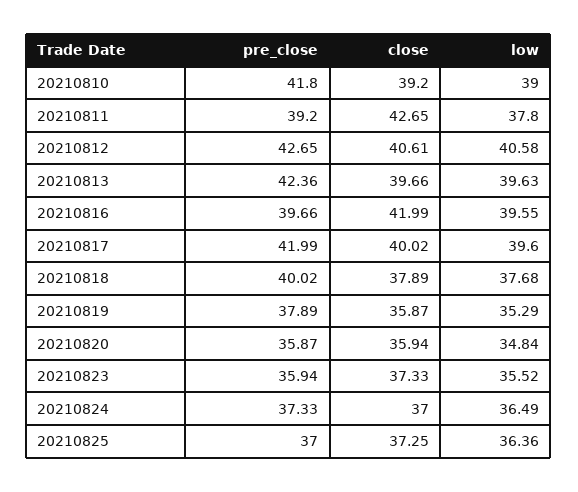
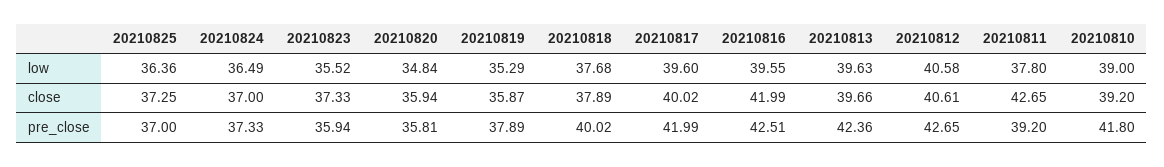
pre_close, 20210816: 39.66 -> 42.51
pre_close, 20210820: 35.87 -> 35.81

